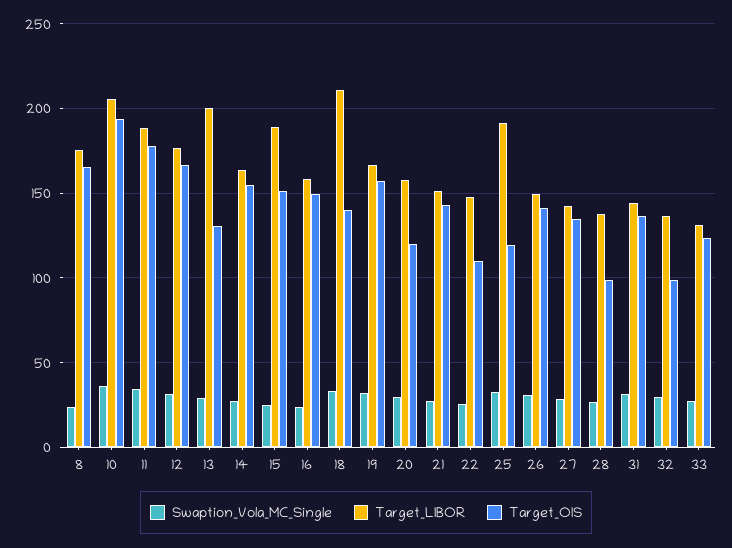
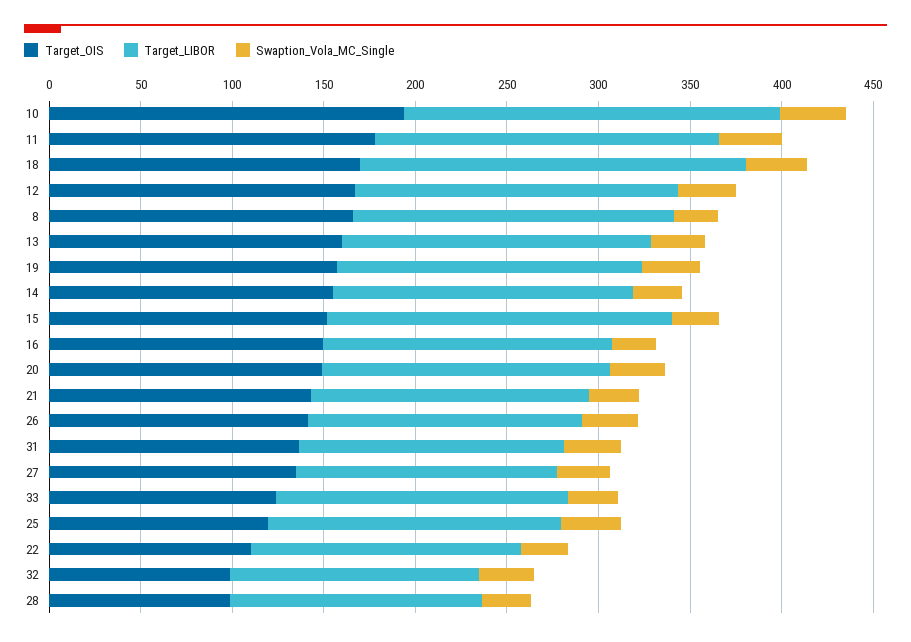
Target_LIBOR, 13: 200 -> 170
Target_OIS, 13: 130 -> 160
Target_OIS, 18: 140 -> 170
Target_OIS, 20: 120 -> 150
Target_LIBOR, 25: 190 -> 160
Target_LIBOR, 33: 130 -> 160

